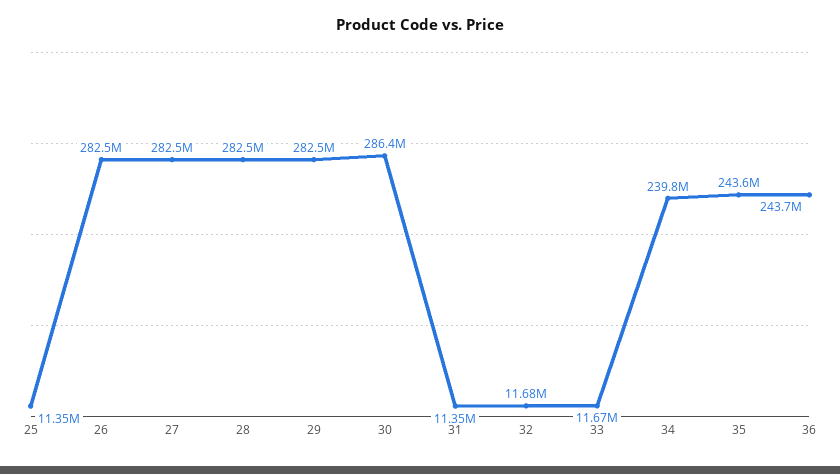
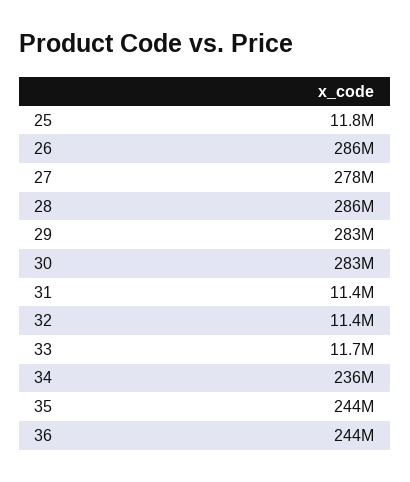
25: 11350000 -> 11800000
26: 282500000 -> 286000000
27: 282500000 -> 278000000
28: 282500000 -> 286000000
30: 286400000 -> 283000000
32: 11680000 -> 11400000
34: 239800000 -> 236000000

